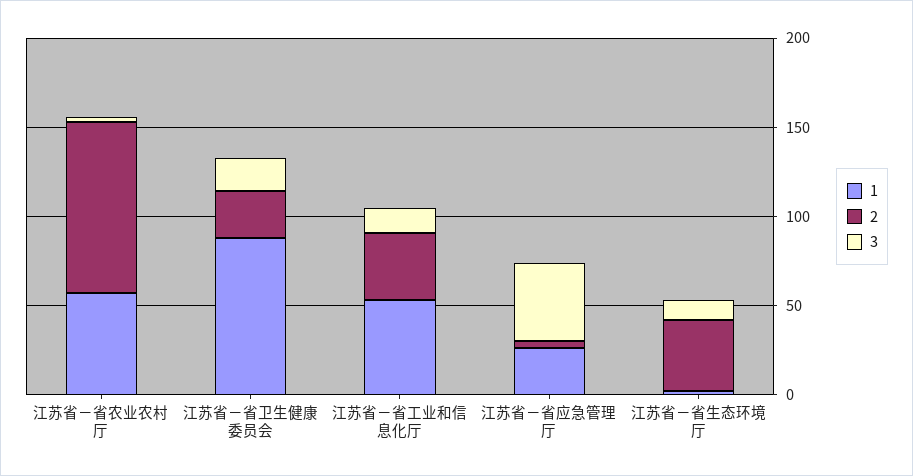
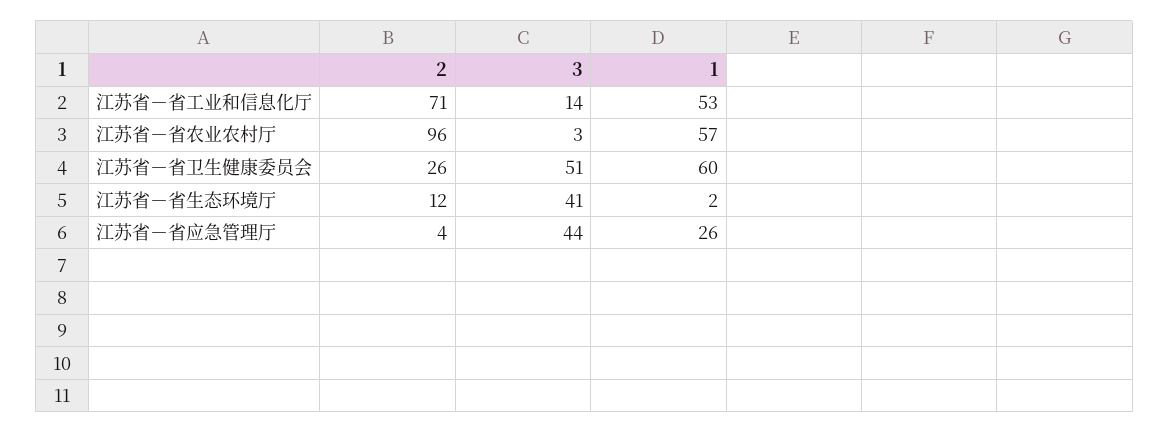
1, 江苏省－省卫生健康委员会: 90 -> 60
3, 江苏省－省卫生健康委员会: 20 -> 51
2, 江苏省－省工业和信息化厅: 40 -> 71
2, 江苏省－省生态环境厅: 40 -> 12
3, 江苏省－省生态环境厅: 10 -> 41

